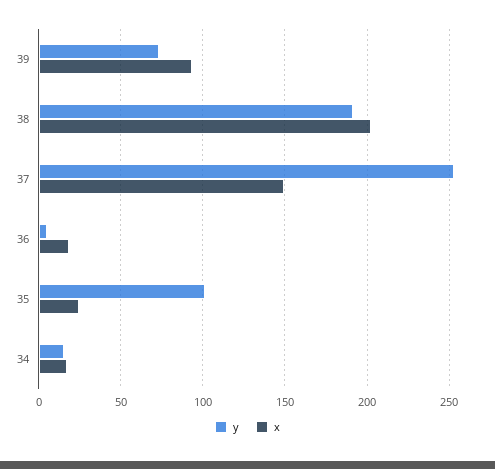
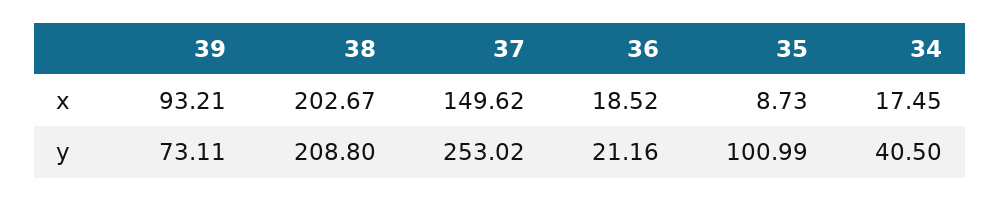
y, 38: 190 -> 208.8
y, 36: 5 -> 21.16
x, 35: 25 -> 8.73
y, 34: 15 -> 40.5

